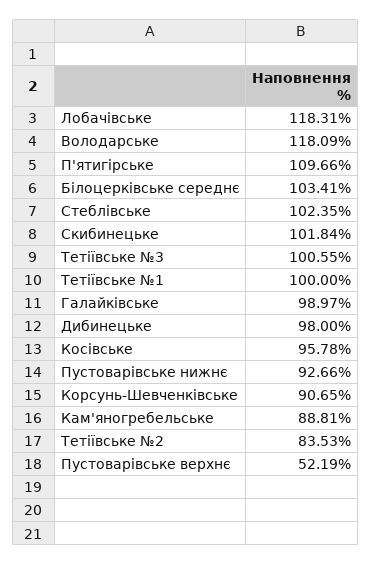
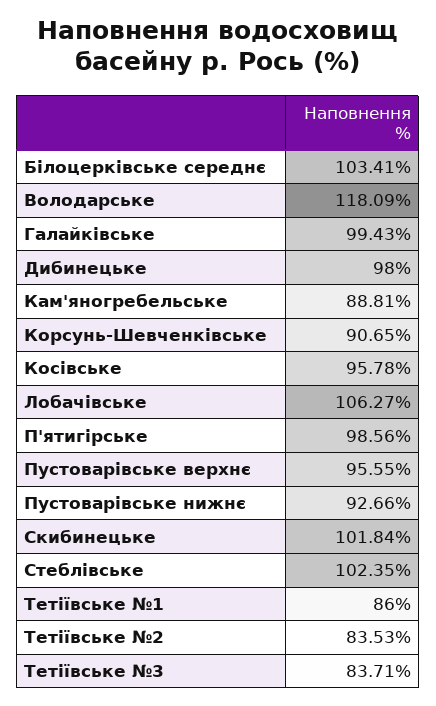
Лобачівське: 118.31 -> 106.27
П'ятигірське: 109.66 -> 98.56
Тетіївське №3: 100.55 -> 83.71
Тетіївське №1: 100 -> 86
Галайківське: 98.97 -> 99.43
Пустоварівське верхнє: 52.19 -> 95.55

